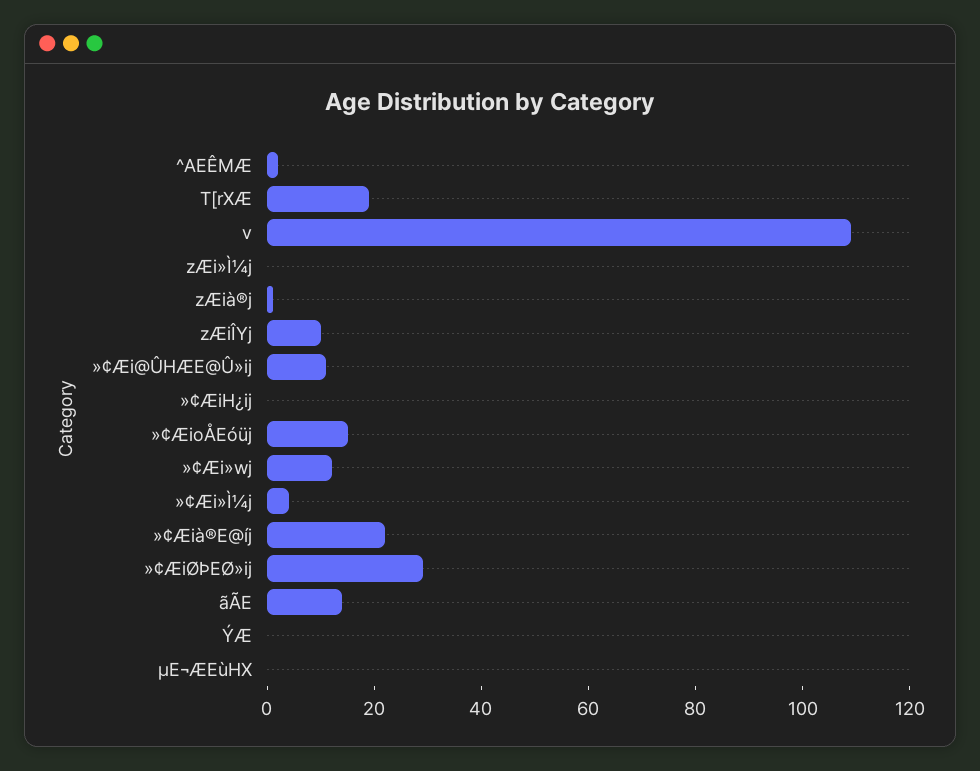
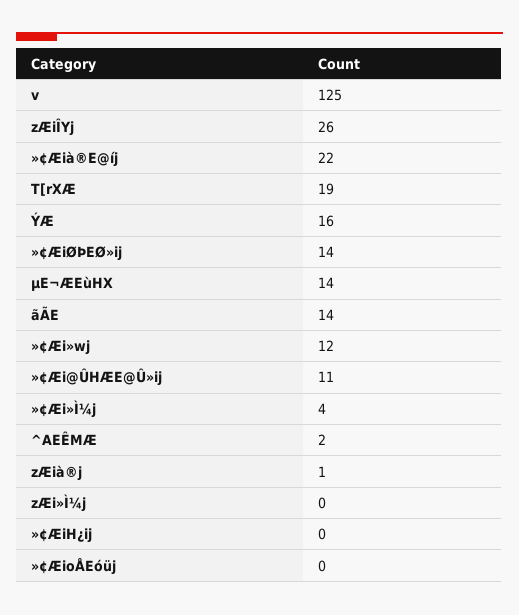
v: 110 -> 125
zÆiÎYj: 10 -> 26
»¢ÆioÅEóüj: 15 -> 0
»¢ÆiØÞEØ»ij: 30 -> 14
ÝÆ: 0 -> 16
µE¬ÆEùHX: 0 -> 14

